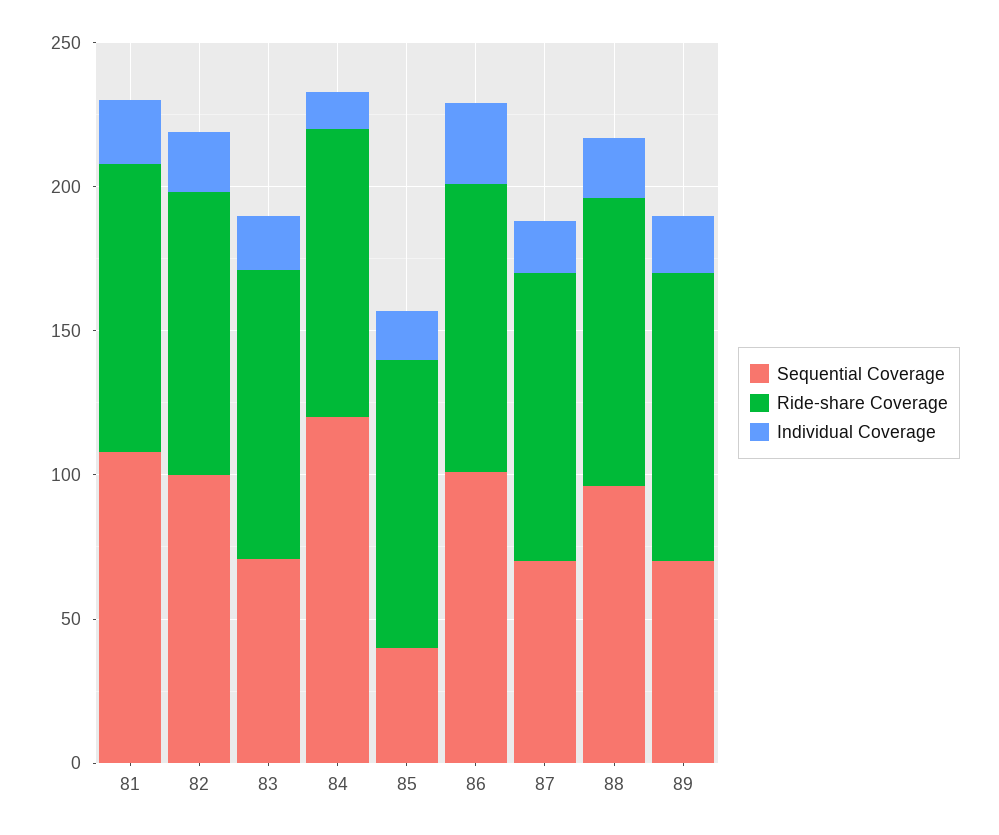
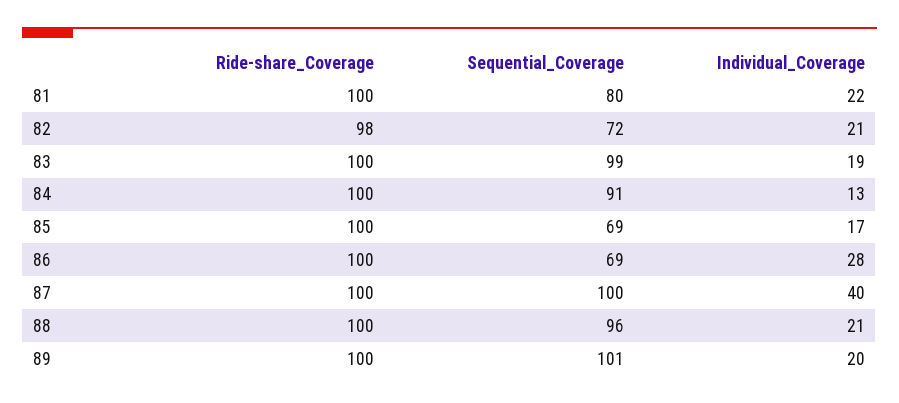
Sequential Coverage, 81: 110 -> 80
Sequential Coverage, 82: 100 -> 72
Sequential Coverage, 83: 70 -> 99
Sequential Coverage, 84: 120 -> 91
Sequential Coverage, 85: 40 -> 69
Sequential Coverage, 86: 100 -> 69
Sequential Coverage, 87: 70 -> 100
Individual Coverage, 87: 20 -> 40
Sequential Coverage, 89: 70 -> 101

